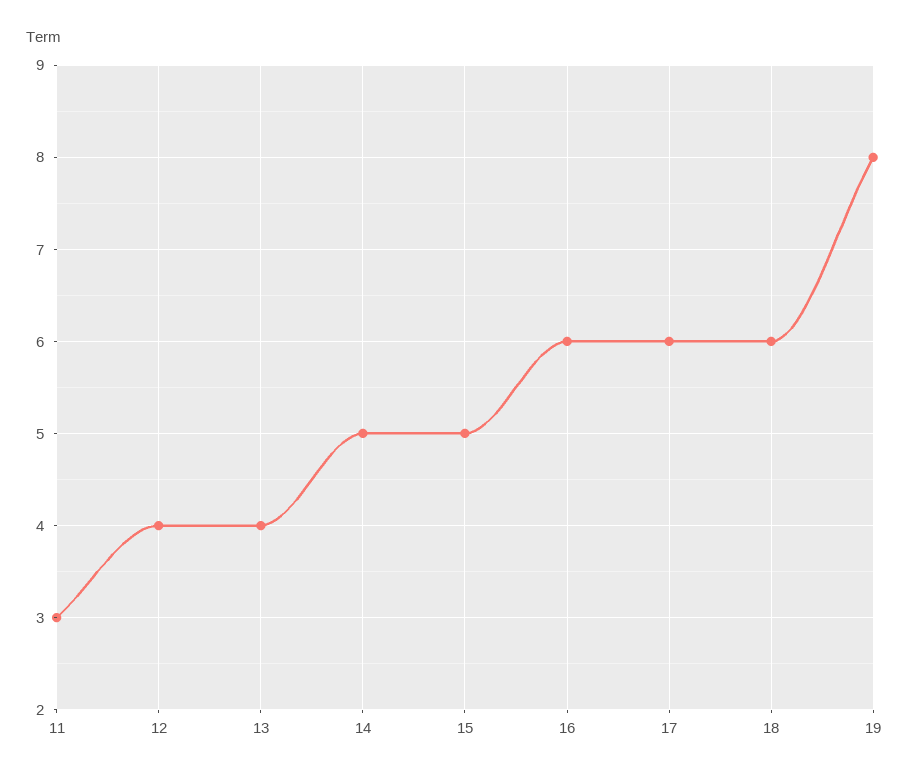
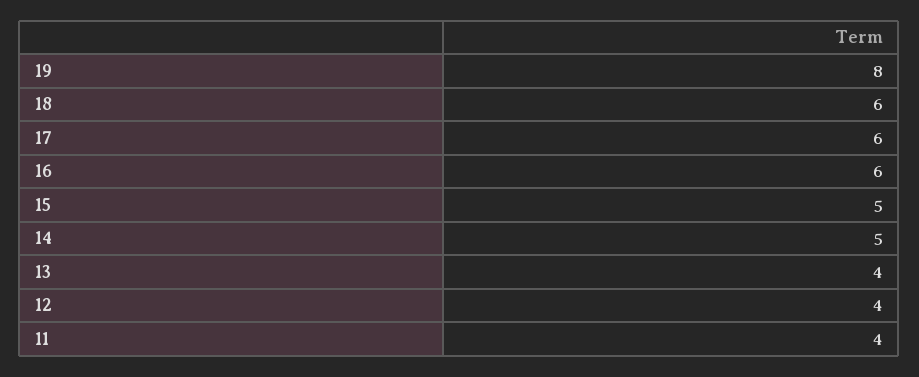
11: 3 -> 4

